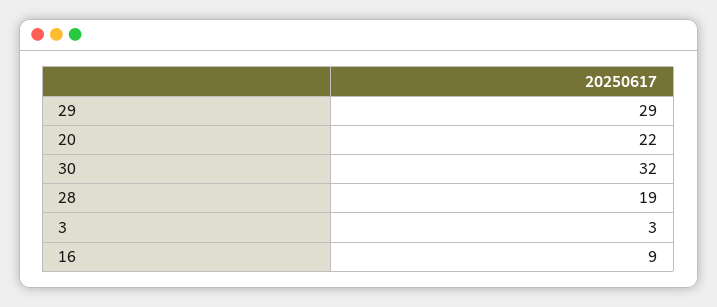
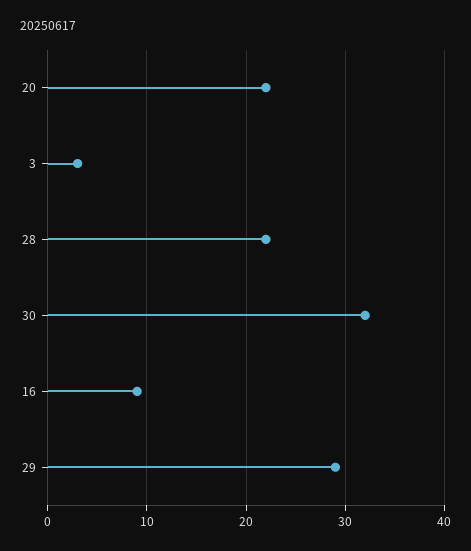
28: 19 -> 22

